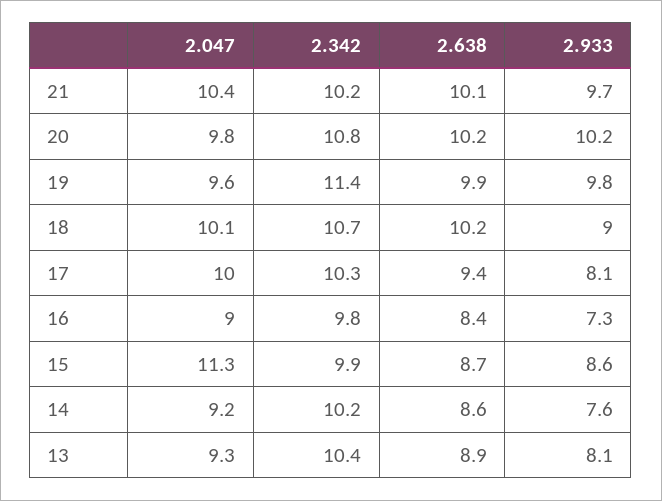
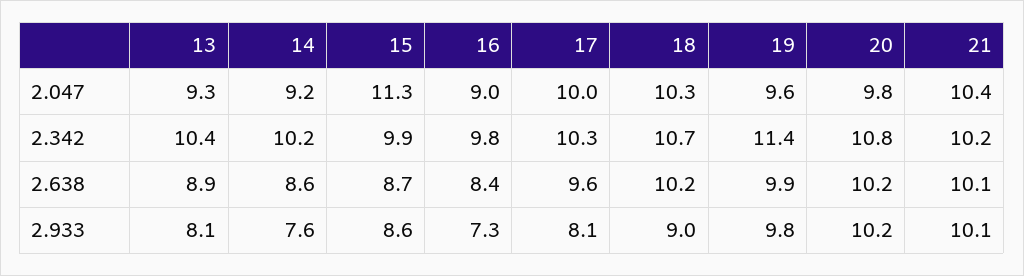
2.933, 21: 9.7 -> 10.1
2.047, 18: 10.1 -> 10.3
2.638, 17: 9.4 -> 9.6

